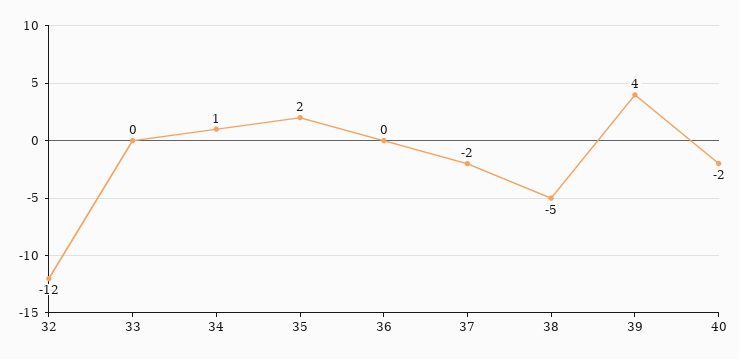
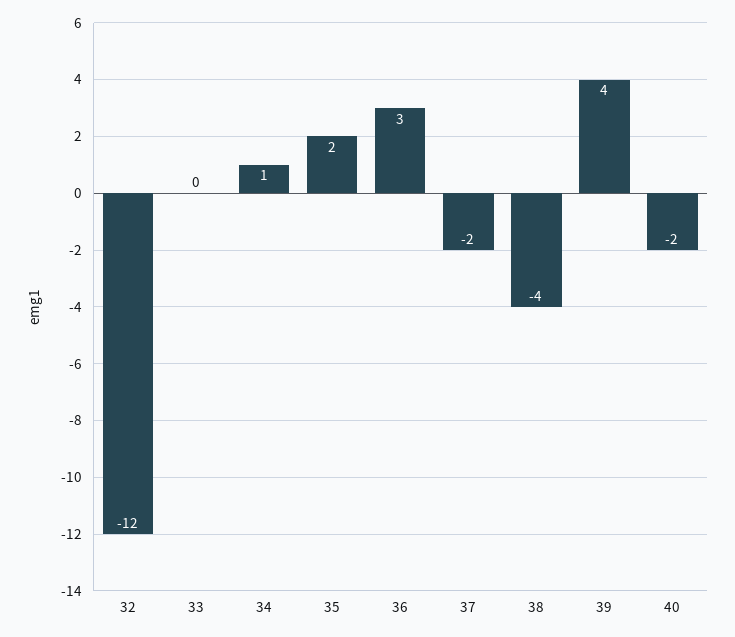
36: 0 -> 3
38: -5 -> -4

